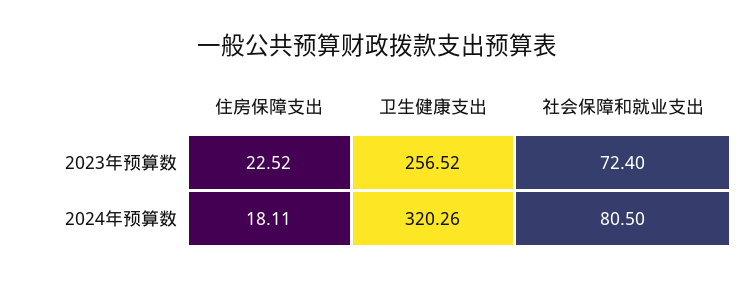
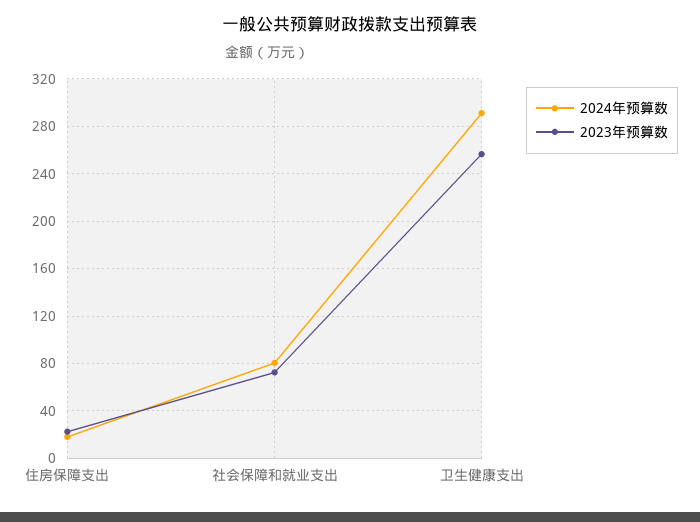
2024年预算数, 卫生健康支出: 320.26 -> 290

